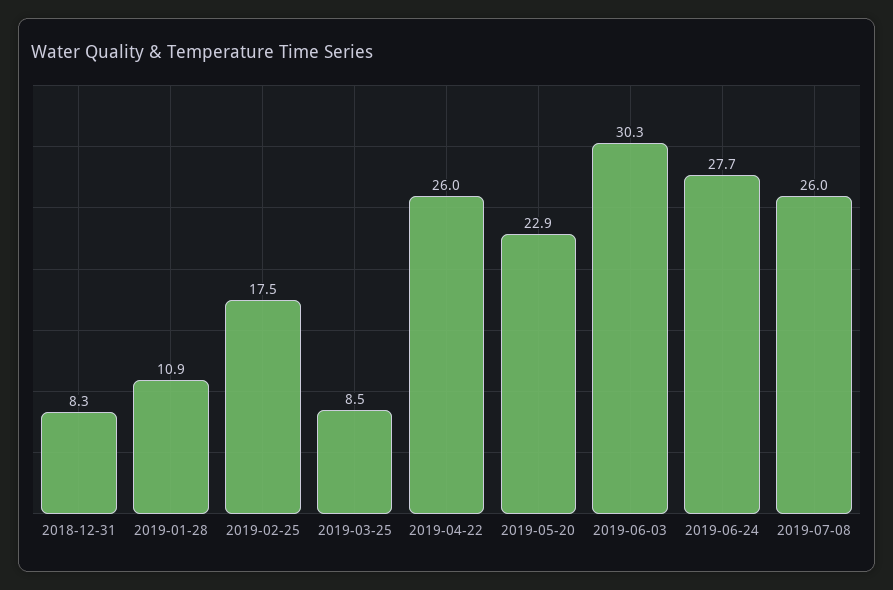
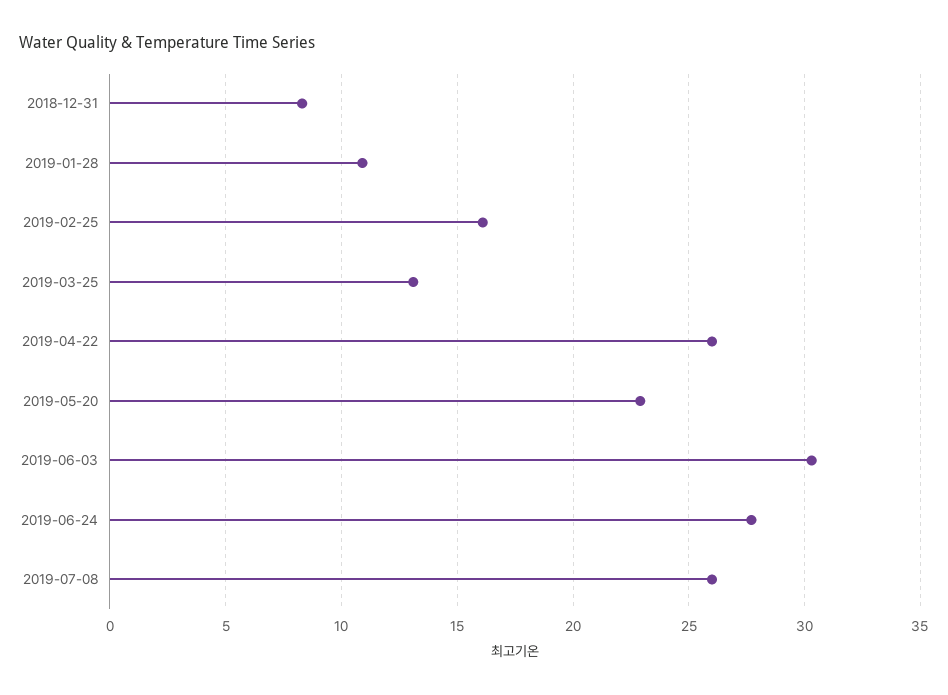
2019-02-25: 17.5 -> 16
2019-03-25: 8.5 -> 13

